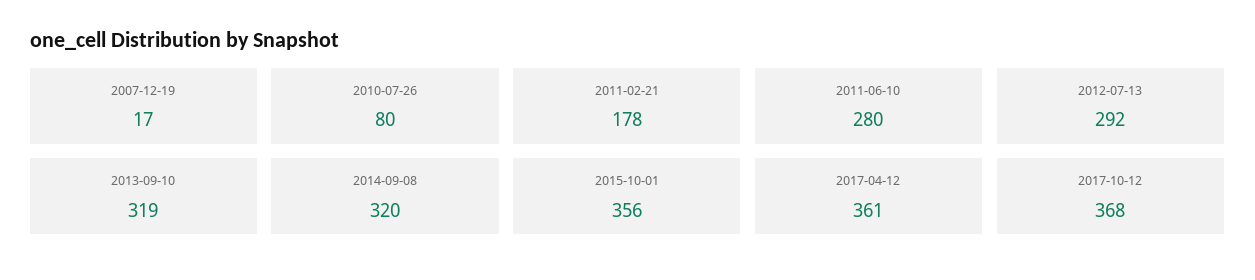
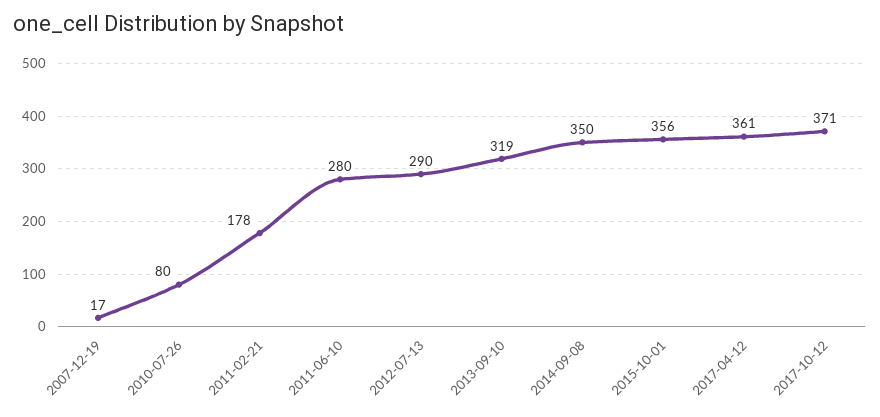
2012-07-13: 292 -> 290
2014-09-08: 320 -> 350
2017-10-12: 368 -> 371

